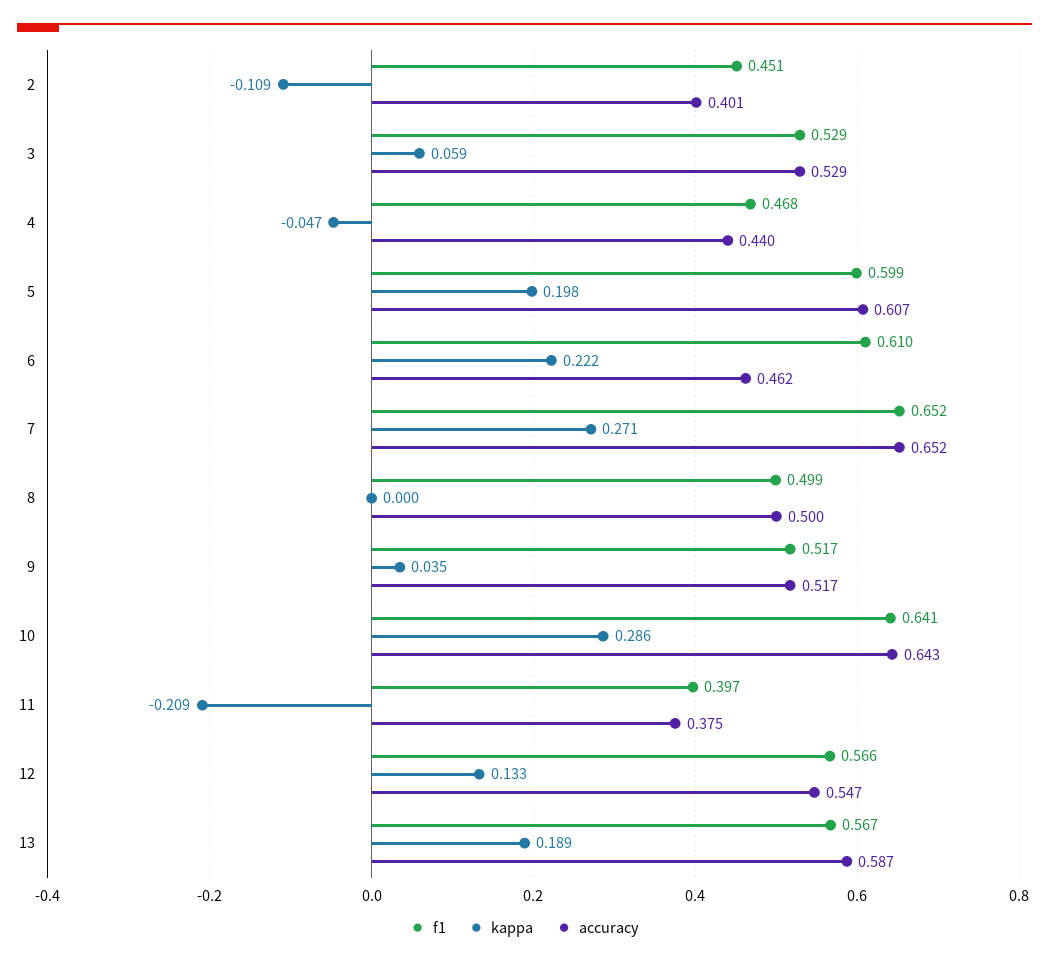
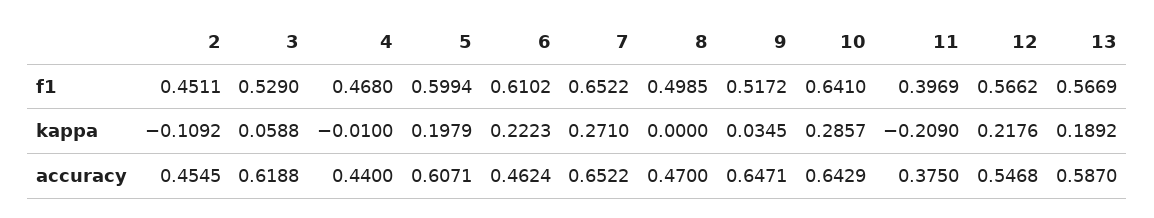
accuracy, 2: 0.401 -> 0.4545
accuracy, 3: 0.529 -> 0.6188
kappa, 4: -0.047 -> -0.01
accuracy, 8: 0.5 -> 0.47
accuracy, 9: 0.517 -> 0.6471
kappa, 12: 0.133 -> 0.2176

